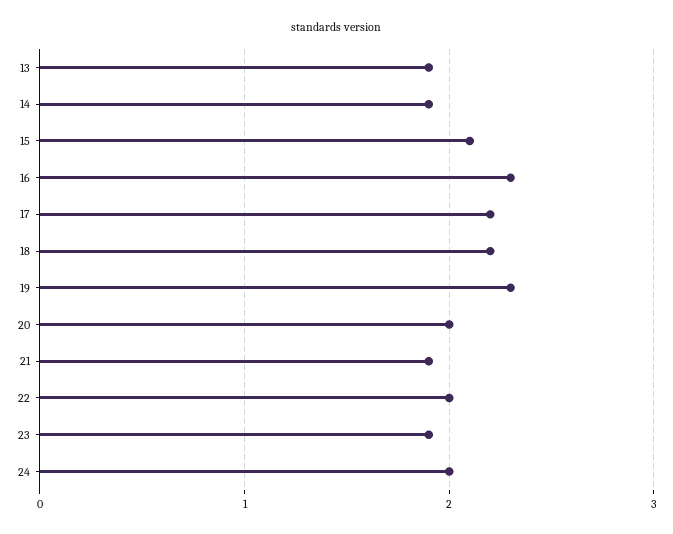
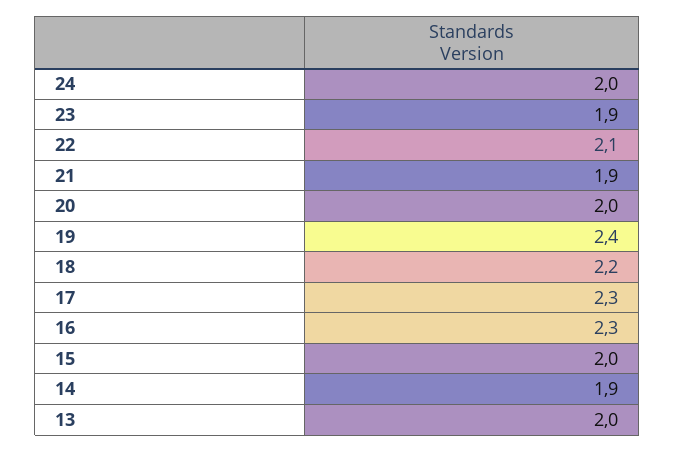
13: 1.9 -> 2
15: 2.1 -> 2
17: 2.2 -> 2.3
19: 2.3 -> 2.4
22: 2 -> 2.1

